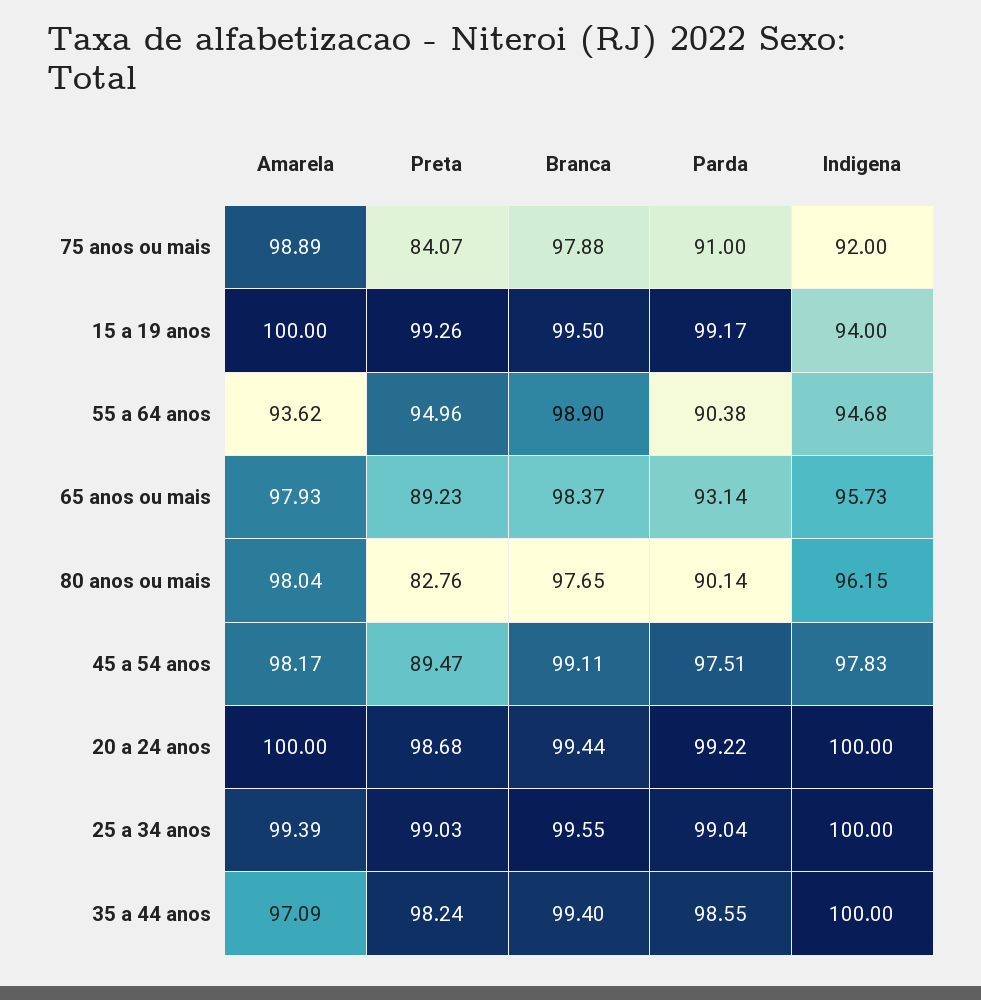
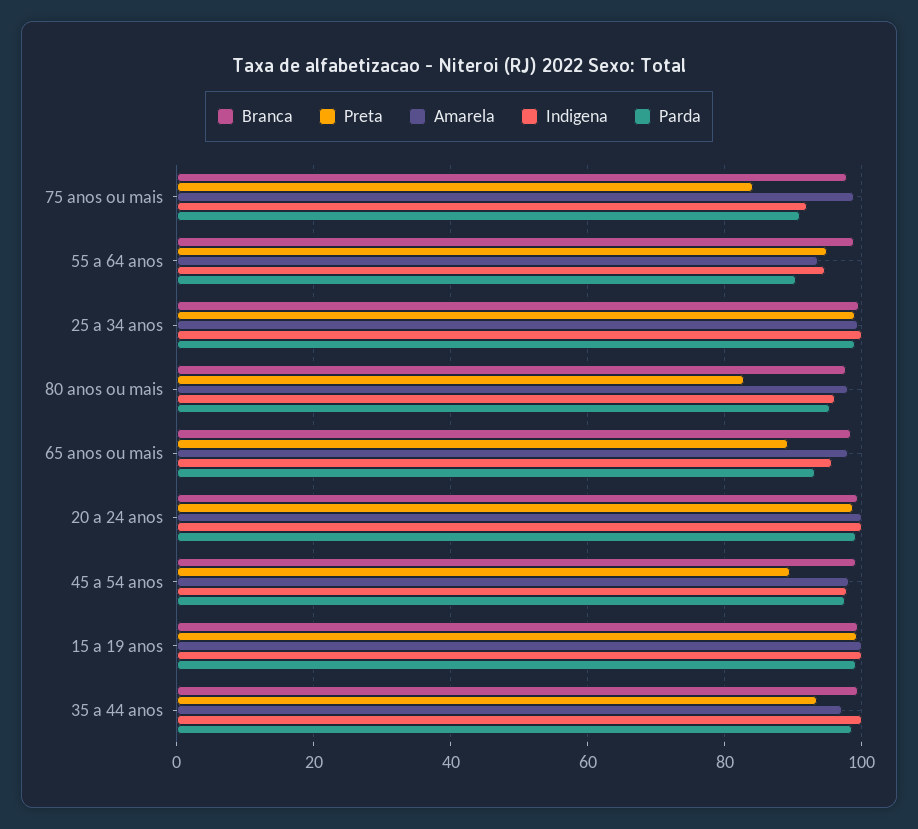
Indigena, 15 a 19 anos: 94 -> 100
Parda, 80 anos ou mais: 90.14 -> 96
Preta, 35 a 44 anos: 98.24 -> 94

